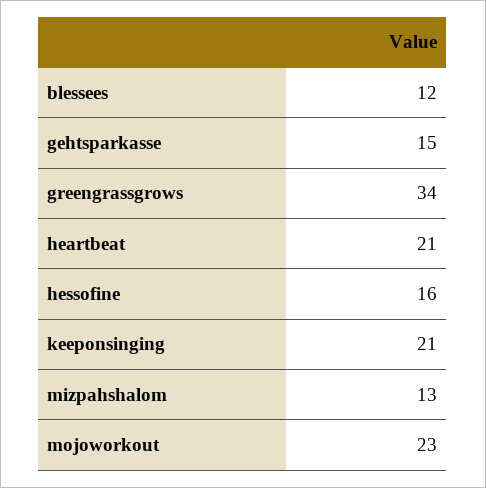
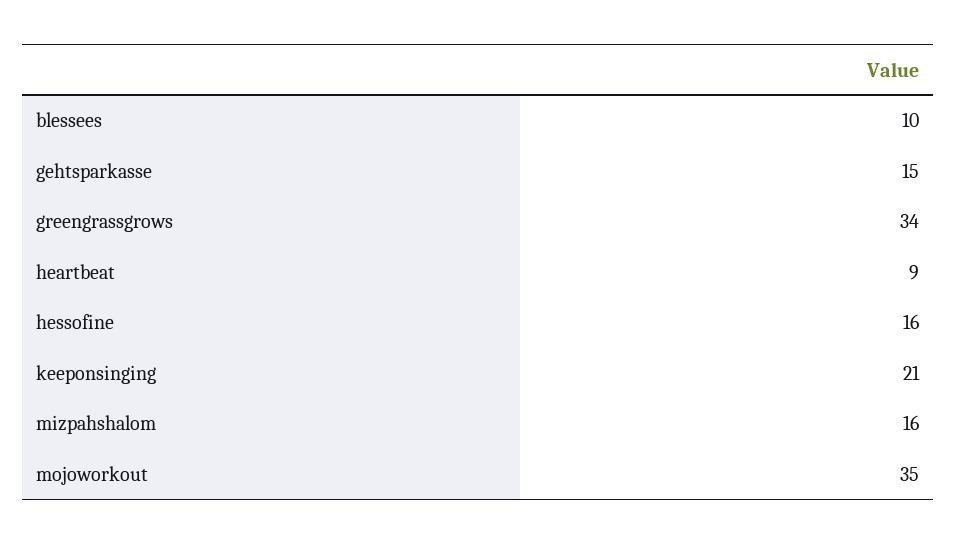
blessees: 12 -> 10
heartbeat: 21 -> 9
mizpahshalom: 13 -> 16
mojoworkout: 23 -> 35

